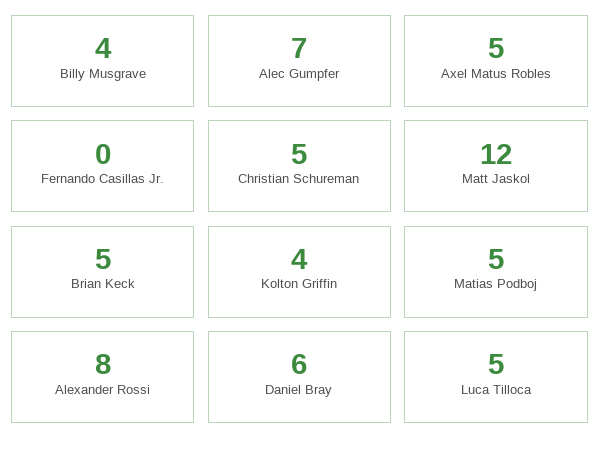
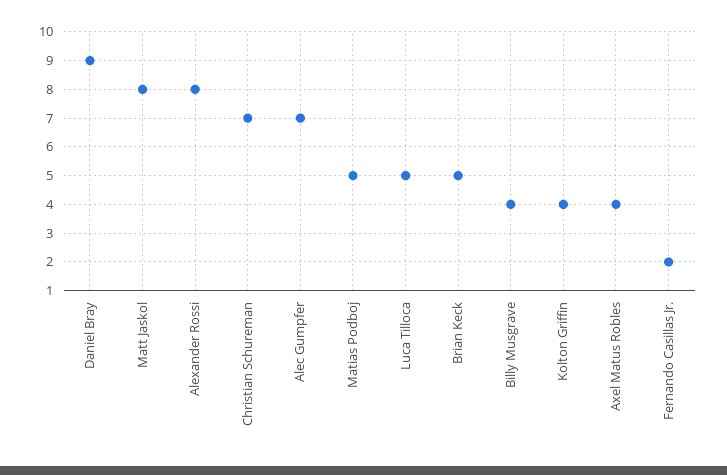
Axel Matus Robles: 5 -> 4
Fernando Casillas Jr.: 0 -> 2
Christian Schureman: 5 -> 7
Matt Jaskol: 12 -> 8
Daniel Bray: 6 -> 9

